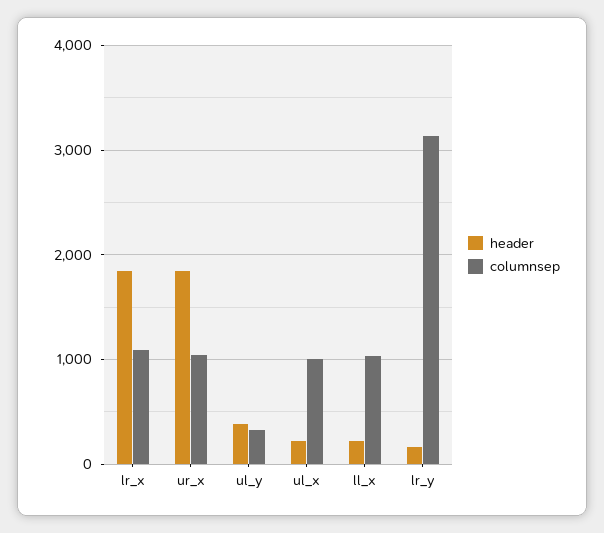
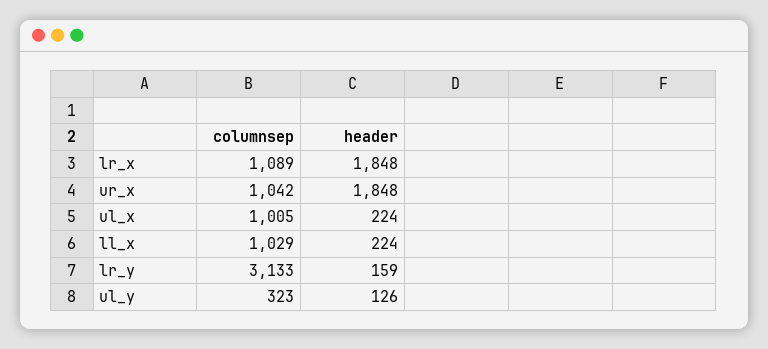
header, ul_y: 400 -> 126

